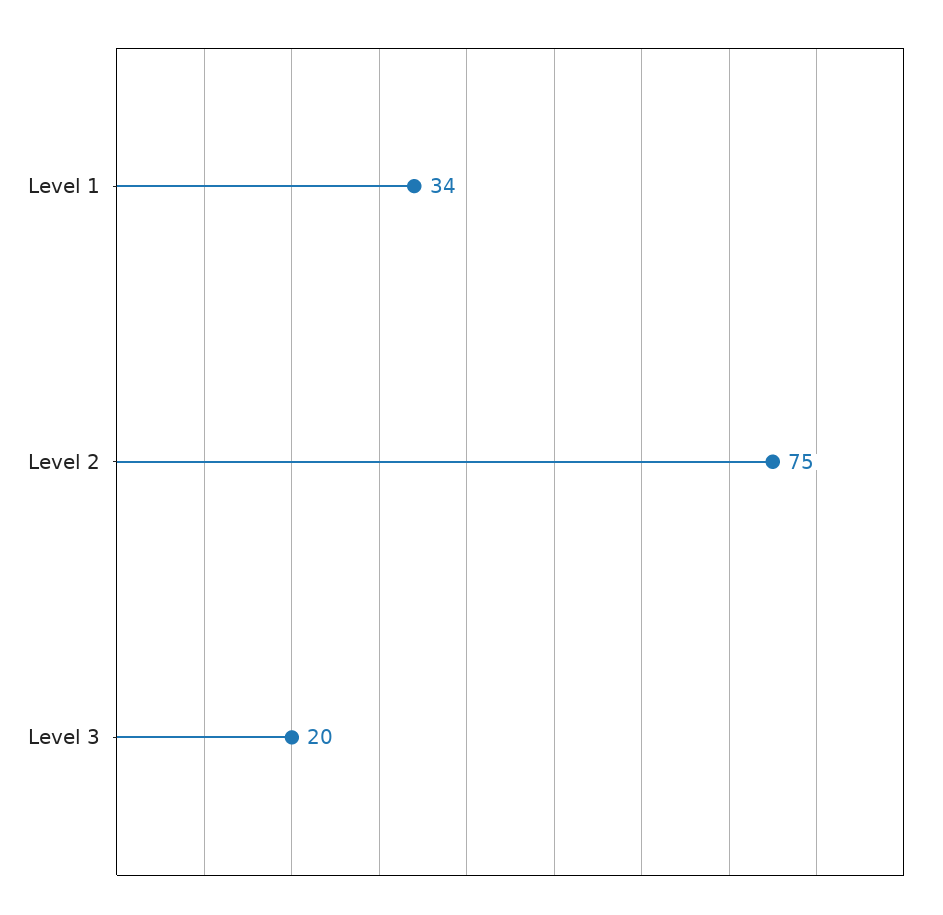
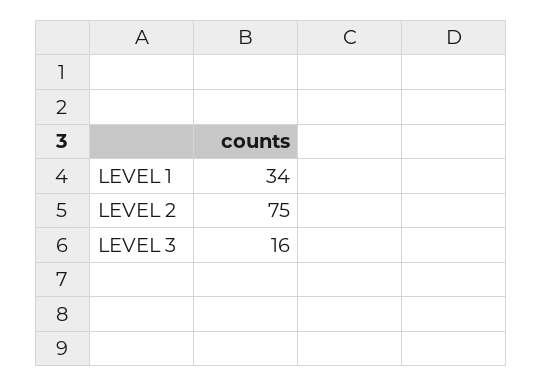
Level 3: 20 -> 16

